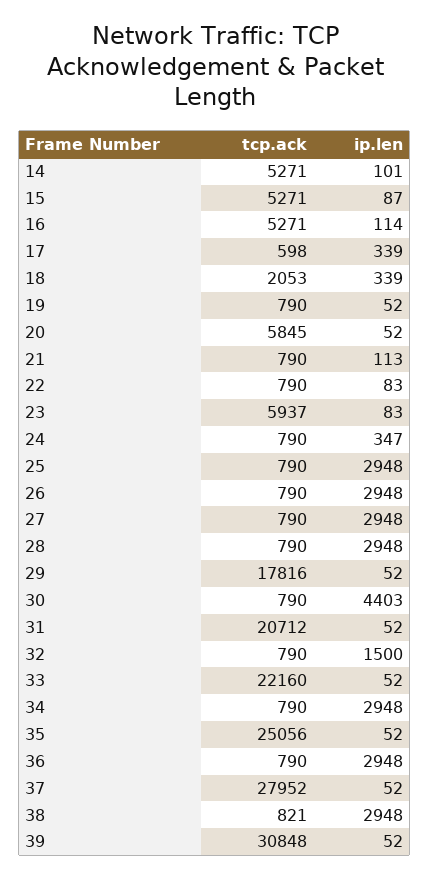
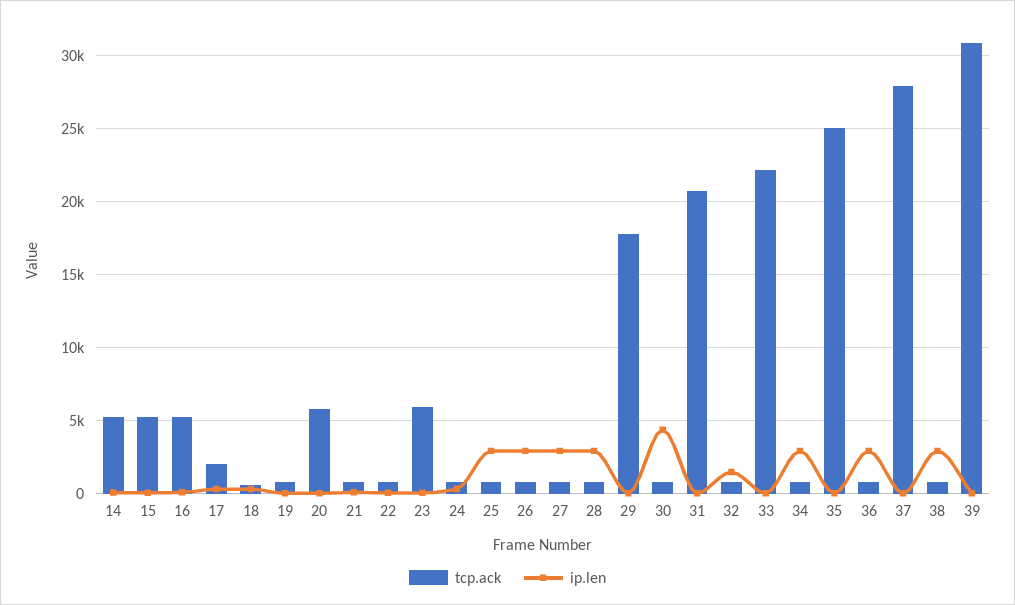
tcp.ack, 17: 598 -> 2000
tcp.ack, 18: 2053 -> 500

